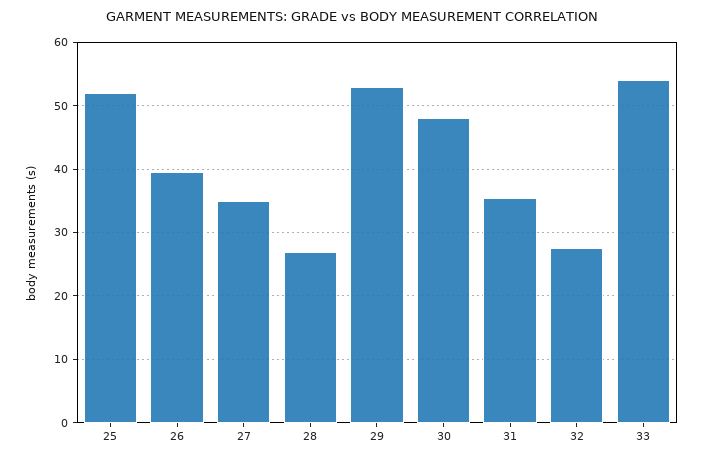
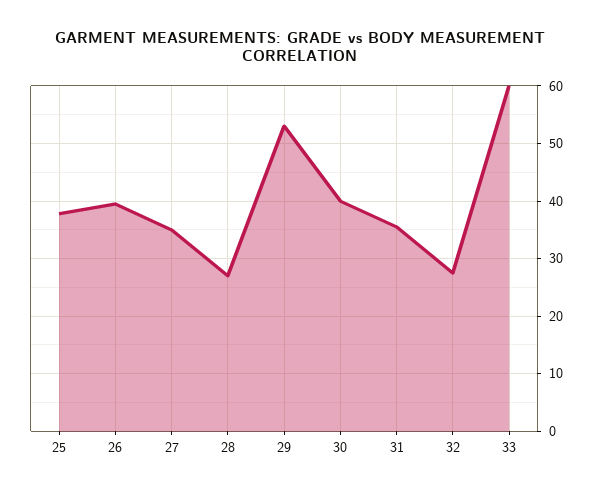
25: 52 -> 38
30: 48 -> 40
33: 54 -> 60

